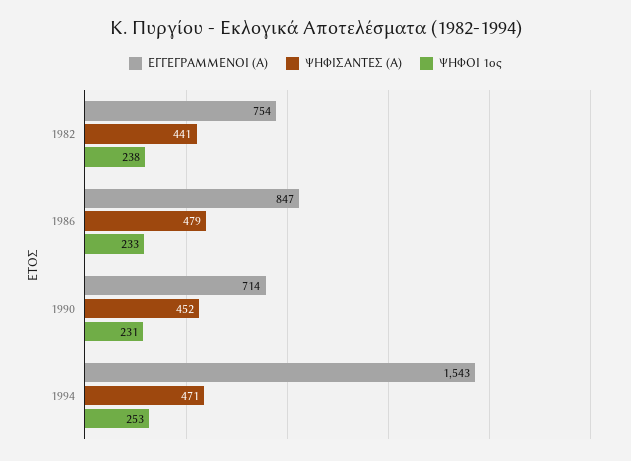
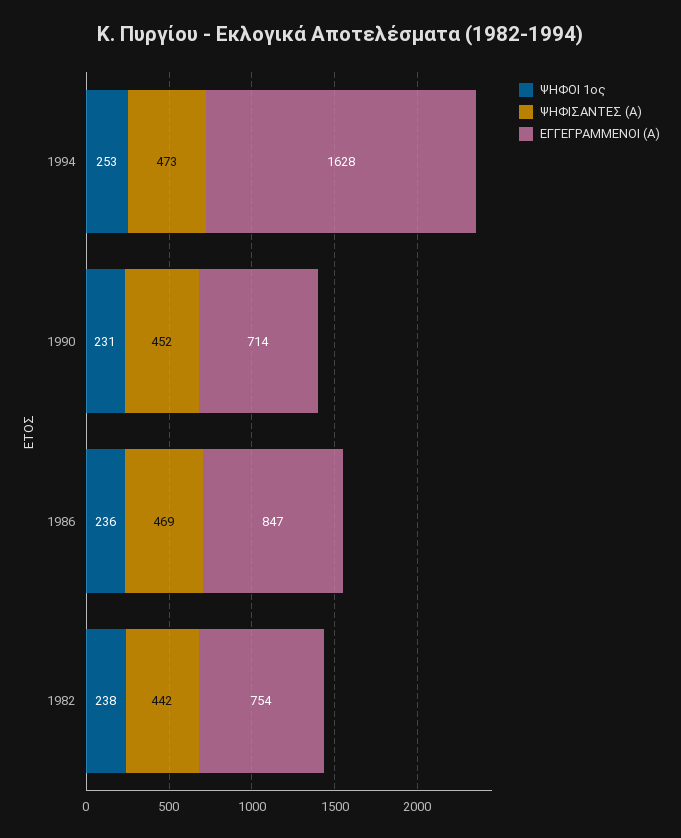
ΨΗΦΙΣΑΝΤΕΣ (Α), 1982: 441 -> 442
ΨΗΦΙΣΑΝΤΕΣ (Α), 1986: 479 -> 469
ΨΗΦΟΙ 1ος, 1986: 233 -> 236
ΕΓΓΕΓΡΑΜΜΕΝΟΙ (Α), 1994: 1543 -> 1628
ΨΗΦΙΣΑΝΤΕΣ (Α), 1994: 471 -> 473

